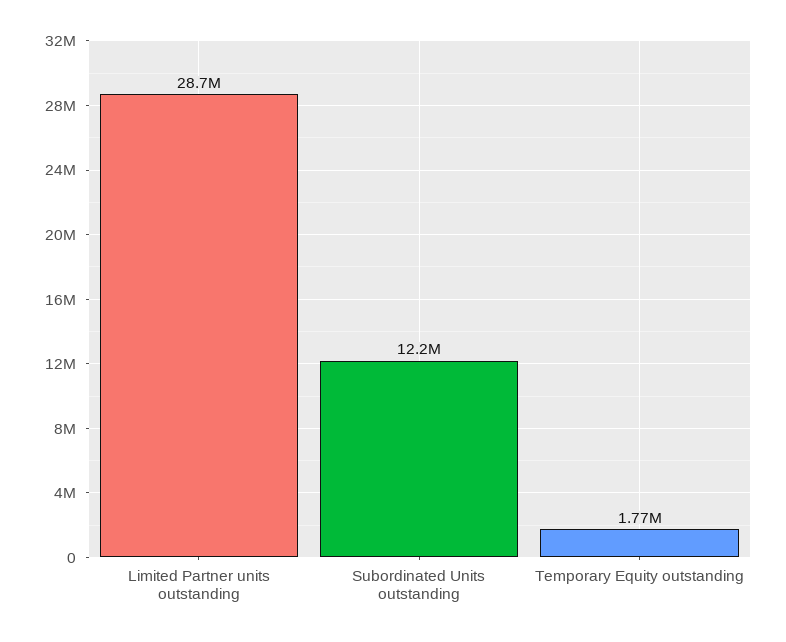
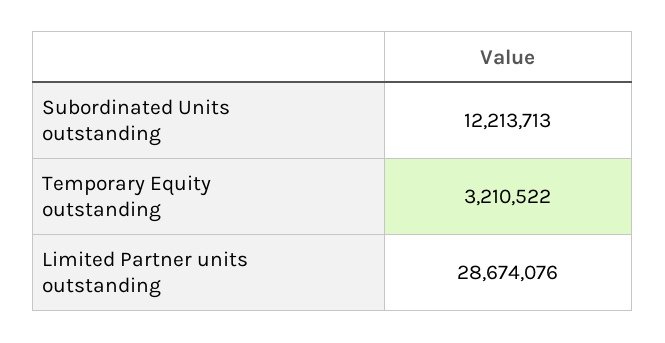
Temporary Equity outstanding: 1770000 -> 3210522

